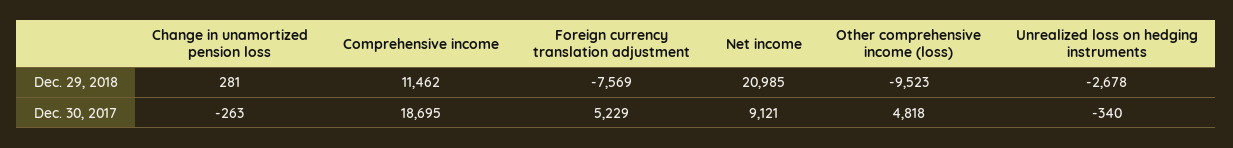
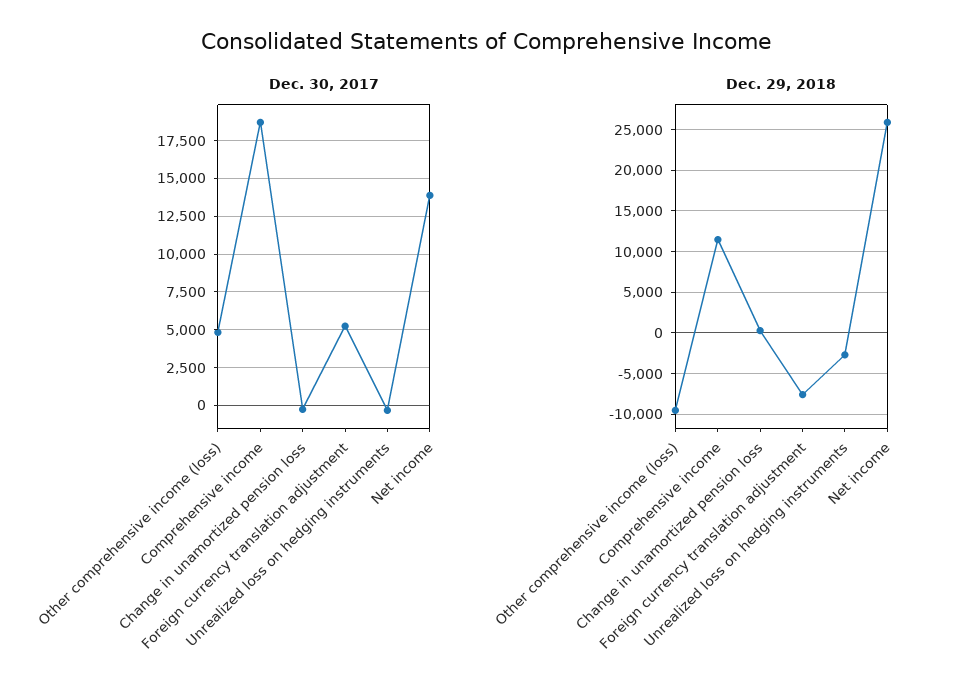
Dec. 29, 2018, Net income: 20985 -> 26000
Dec. 30, 2017, Net income: 9121 -> 14000

